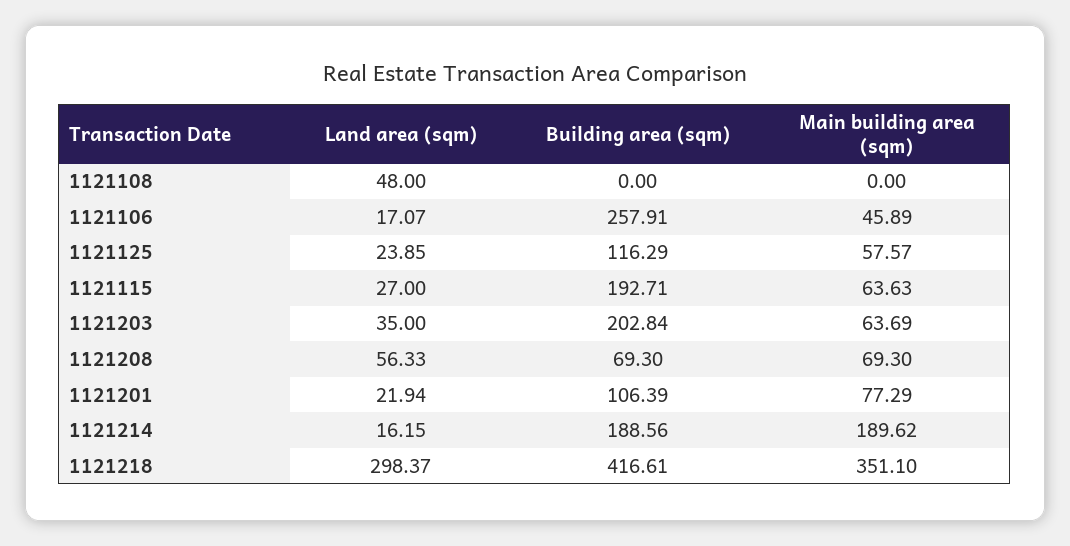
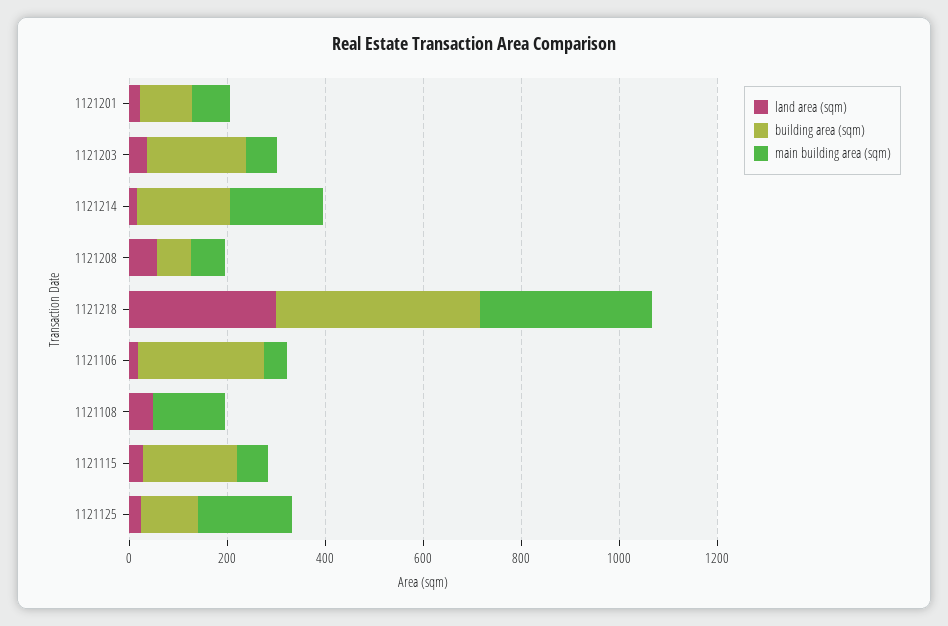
Main building area (sqm), 1121108: 0 -> 150
Main building area (sqm), 1121125: 57.57 -> 200

